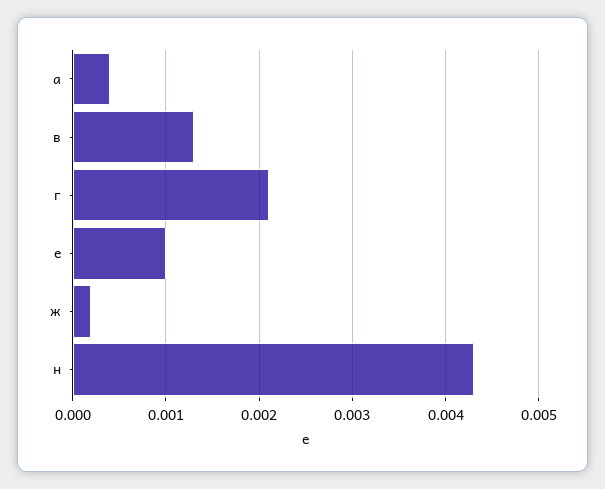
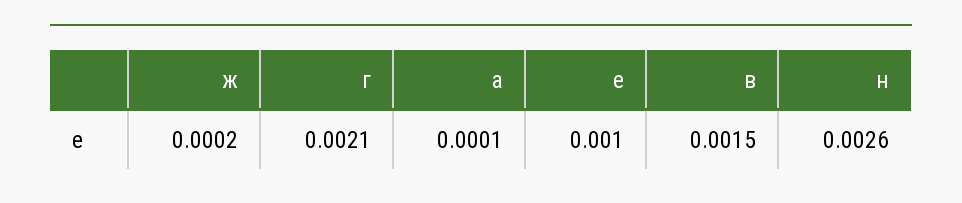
а: 0.0004 -> 0.0001
в: 0.0013 -> 0.0015
н: 0.0043 -> 0.0026

